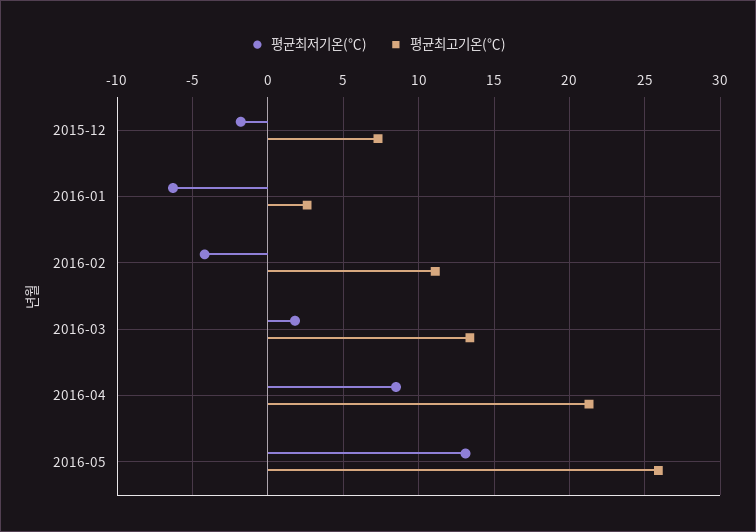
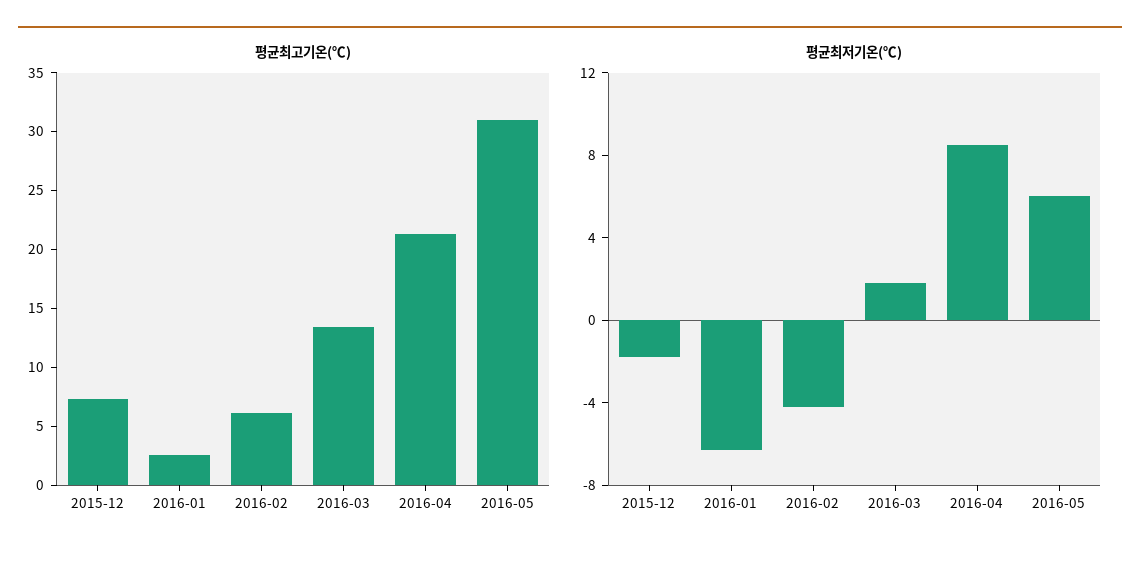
평균최고기온(℃), 2016-02: 11 -> 6
평균최저기온(℃), 2016-05: 13 -> 6
평균최고기온(℃), 2016-05: 26 -> 31

